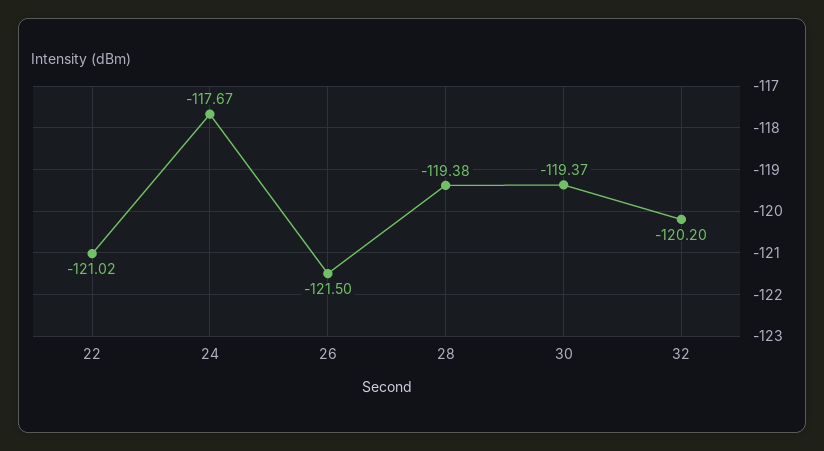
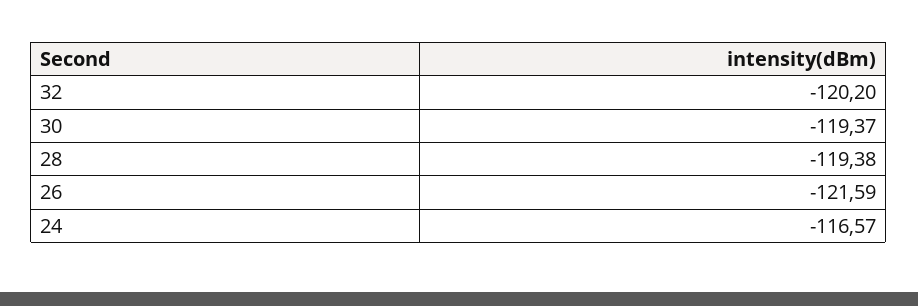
22: -121.02 -> none
24: -117.67 -> -116.57
26: -121.5 -> -121.59

